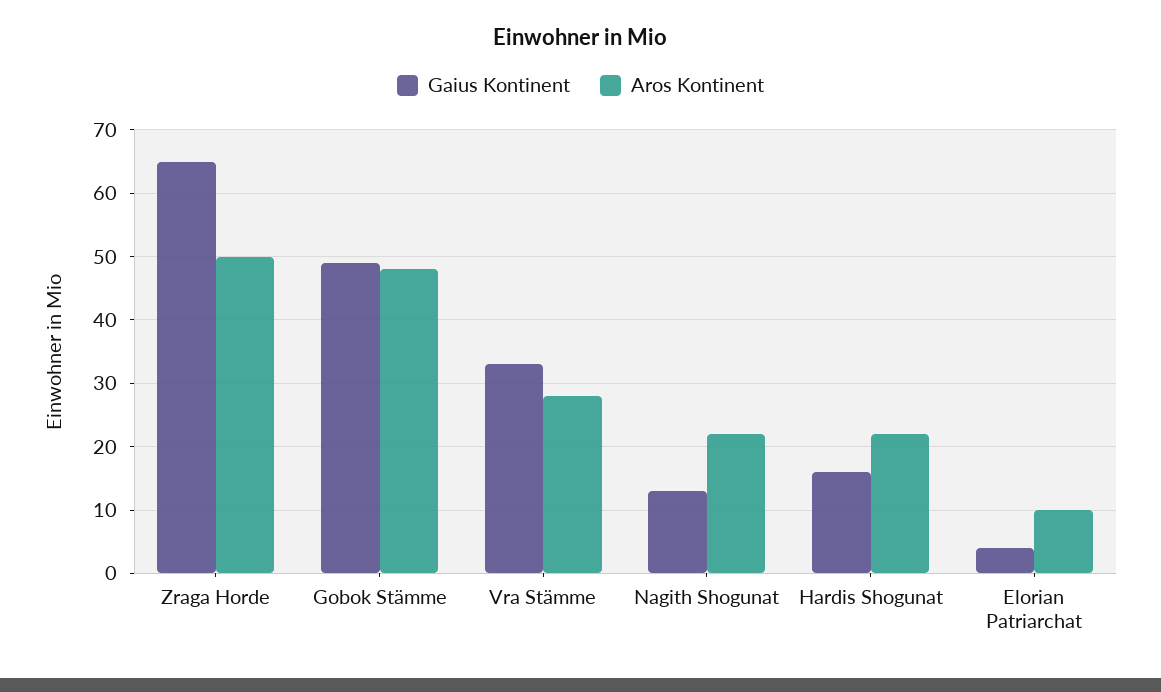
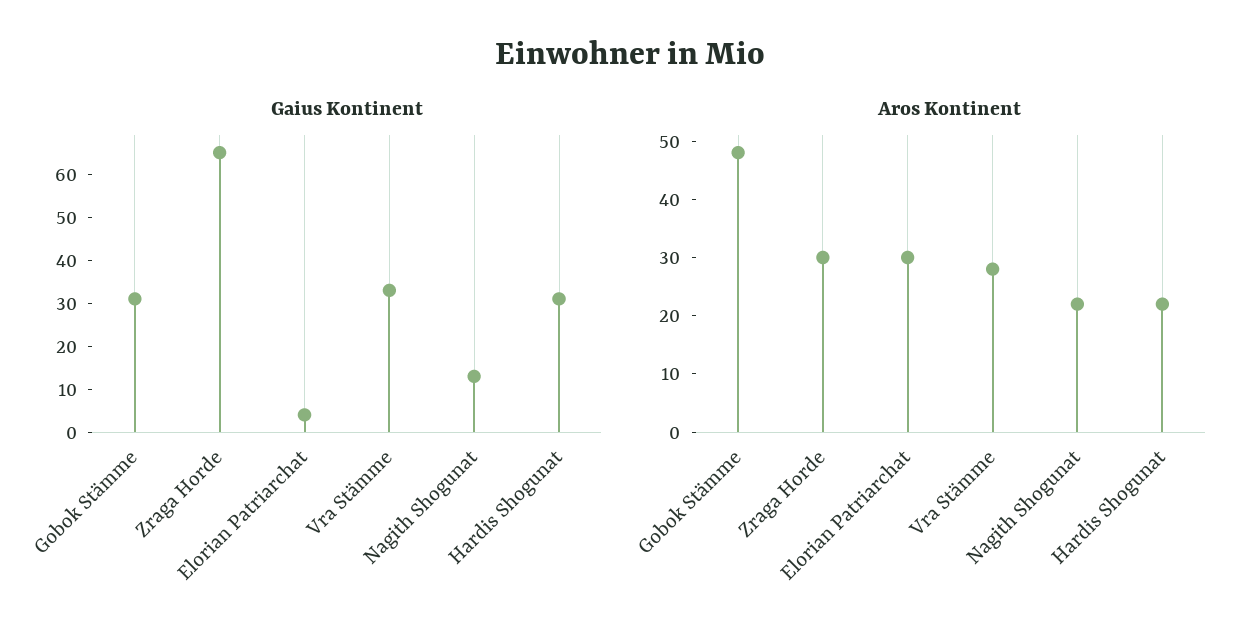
Aros Kontinent, Zraga Horde: 50 -> 30
Gaius Kontinent, Gobok Stämme: 49 -> 30
Gaius Kontinent, Hardis Shogunat: 16 -> 30
Aros Kontinent, Elorian Patriarchat: 10 -> 30

